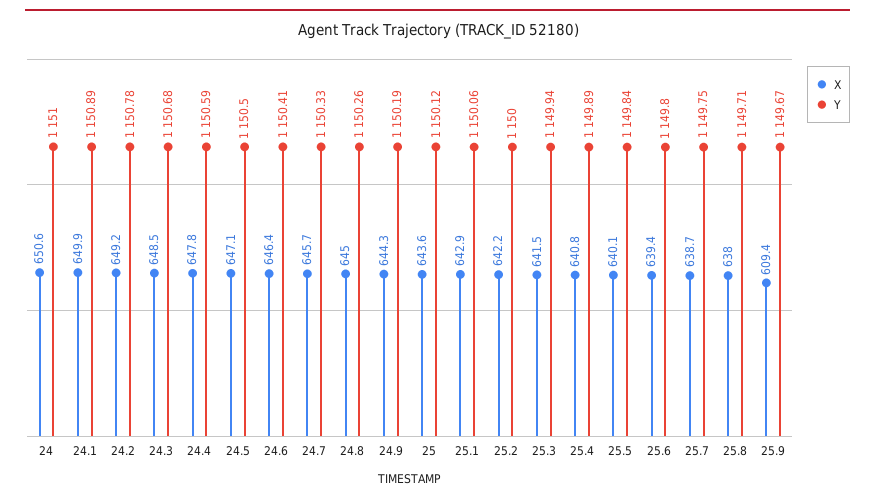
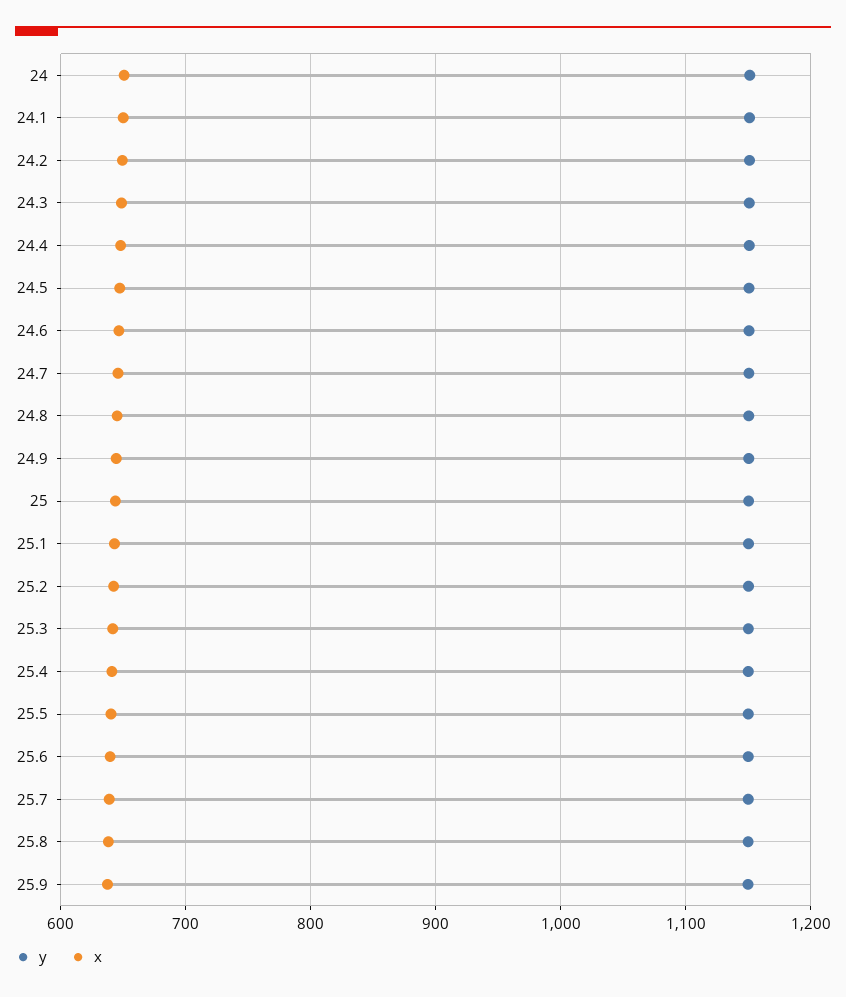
X, 25.9: 609.4 -> 640

